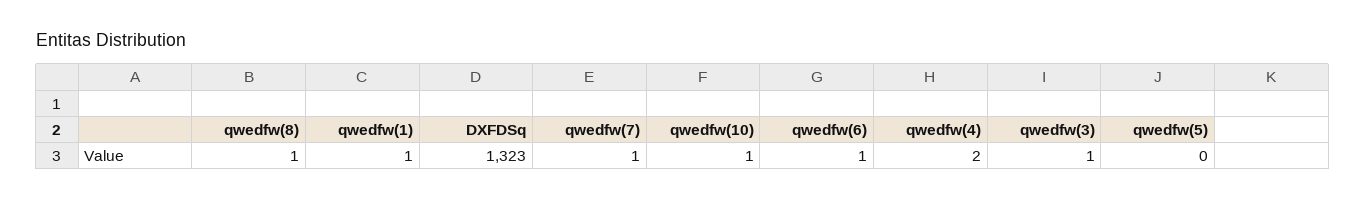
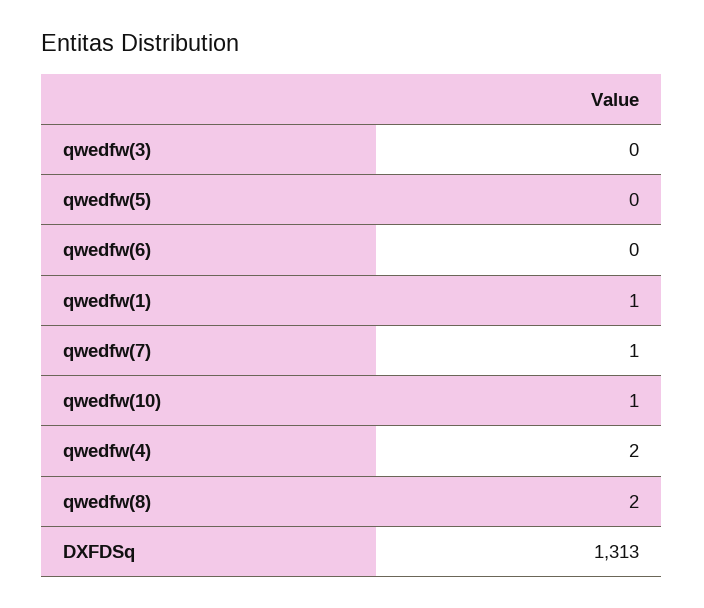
qwedfw(8): 1 -> 2
DXFDSq: 1323 -> 1313
qwedfw(6): 1 -> 0
qwedfw(3): 1 -> 0

